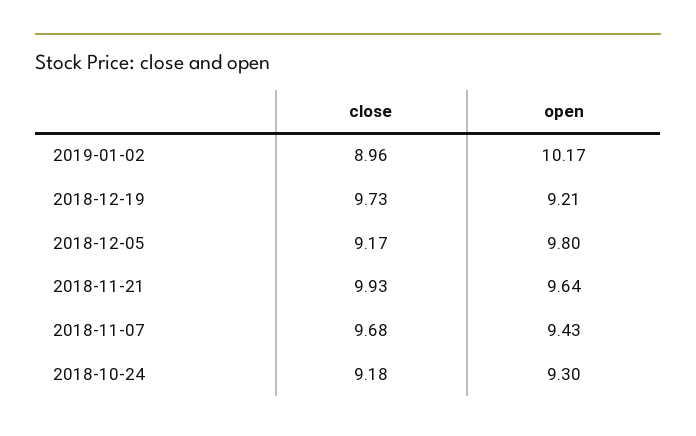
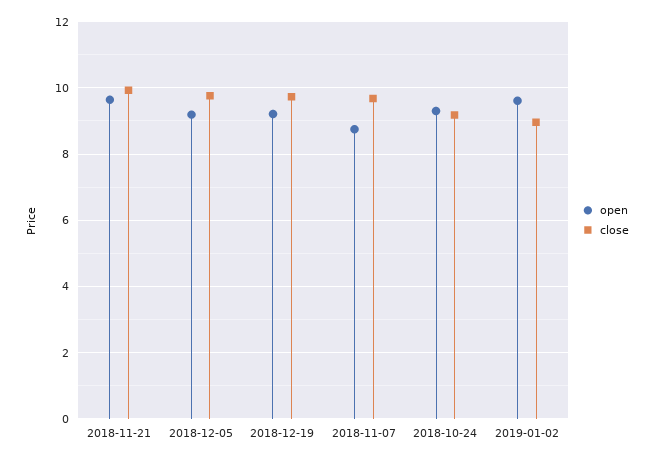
open, 2019-01-02: 10.17 -> 9.6
close, 2018-12-05: 9.17 -> 9.8
open, 2018-12-05: 9.8 -> 9.2
open, 2018-11-07: 9.43 -> 8.8

